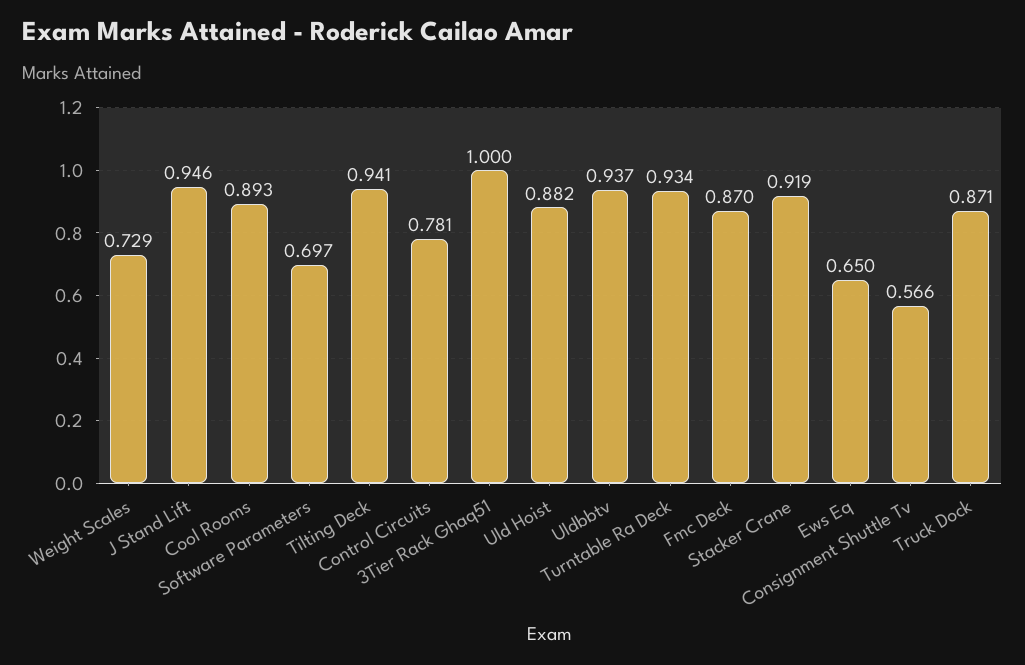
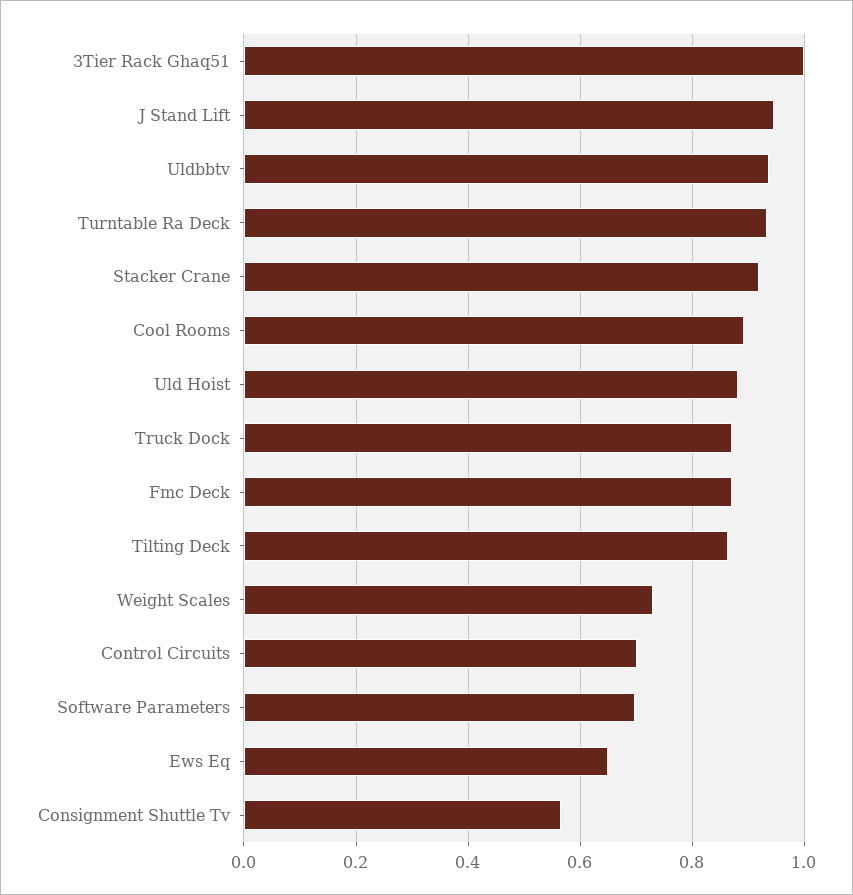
Tilting Deck: 0.941 -> 0.86
Control Circuits: 0.781 -> 0.7

